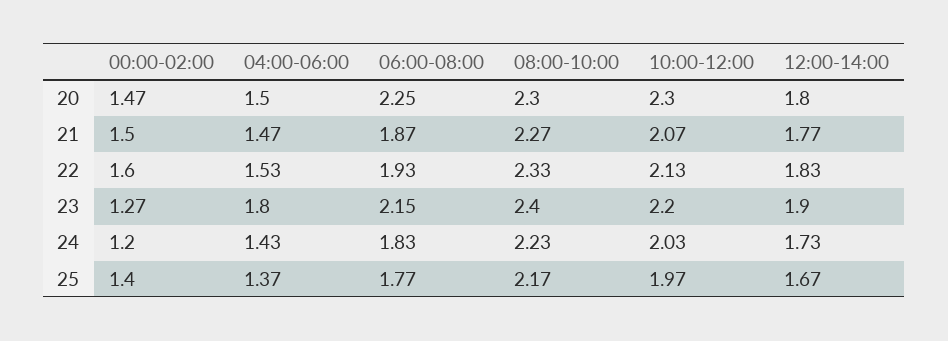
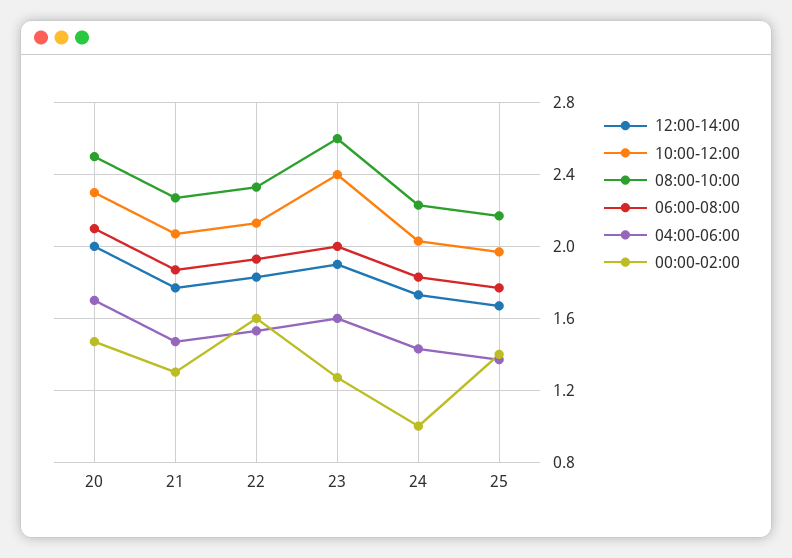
04:00-06:00, 20: 1.5 -> 1.7
06:00-08:00, 20: 2.25 -> 2.1
08:00-10:00, 20: 2.3 -> 2.5
12:00-14:00, 20: 1.8 -> 2
00:00-02:00, 21: 1.5 -> 1.3
04:00-06:00, 23: 1.8 -> 1.6
06:00-08:00, 23: 2.15 -> 2
08:00-10:00, 23: 2.4 -> 2.6
10:00-12:00, 23: 2.2 -> 2.4
00:00-02:00, 24: 1.2 -> 1

